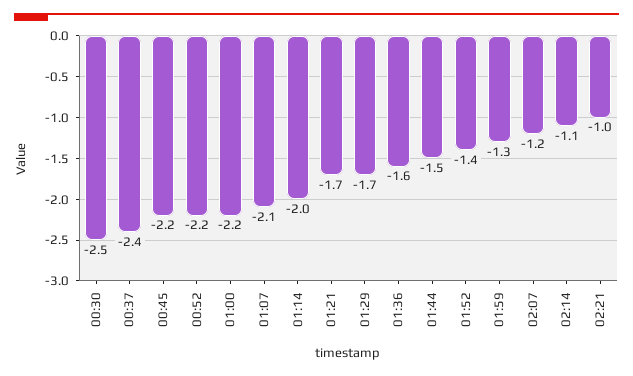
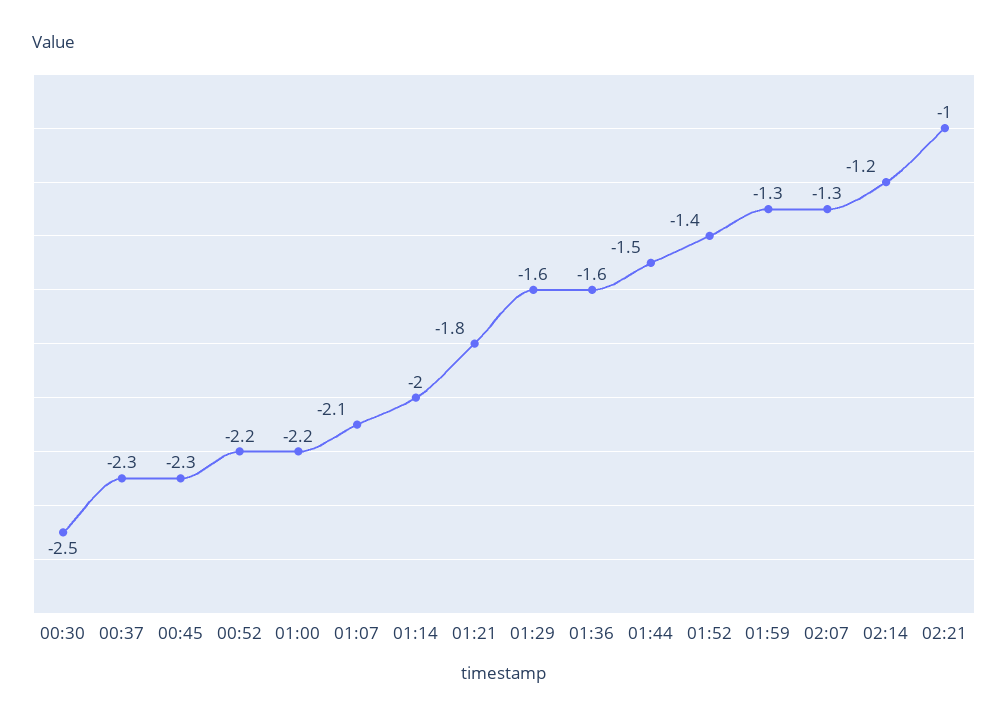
00:37: -2.4 -> -2.3
00:45: -2.2 -> -2.3
01:21: -1.7 -> -1.8
01:29: -1.7 -> -1.6
02:07: -1.2 -> -1.3
02:14: -1.1 -> -1.2

